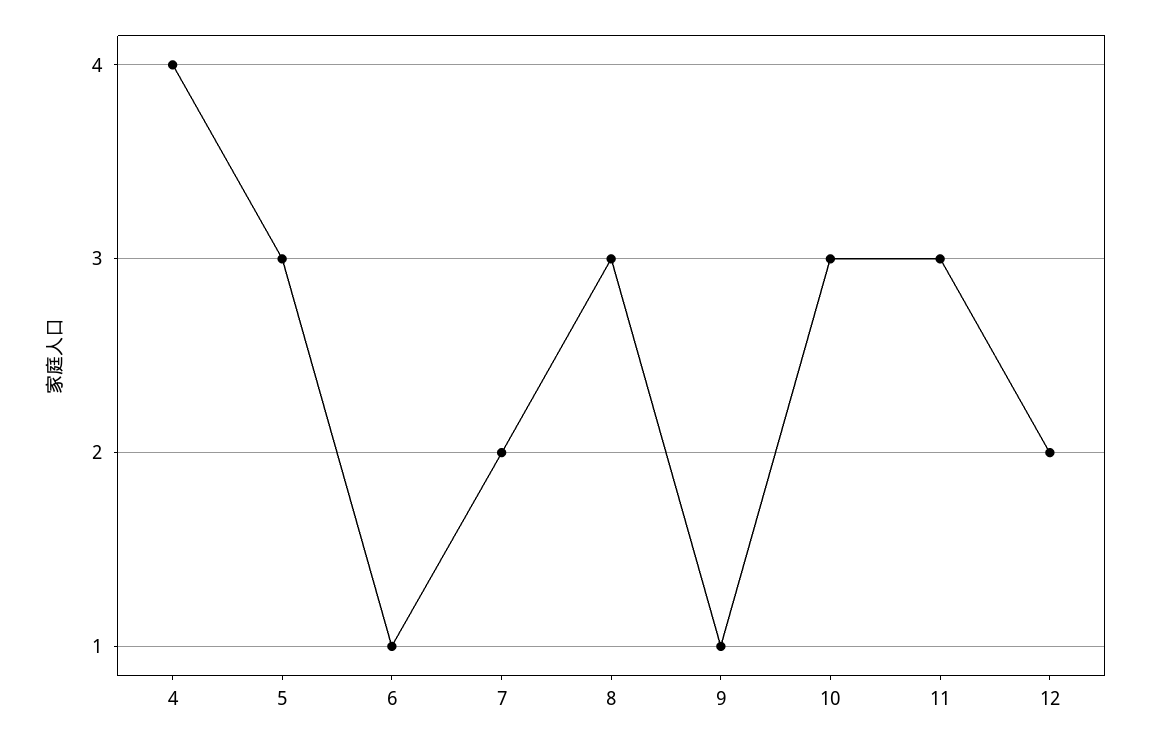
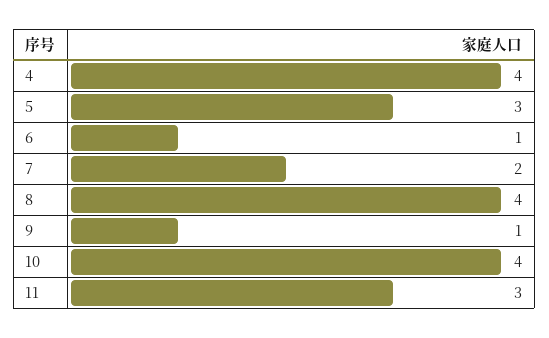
8: 3 -> 4
10: 3 -> 4
12: 2 -> none

